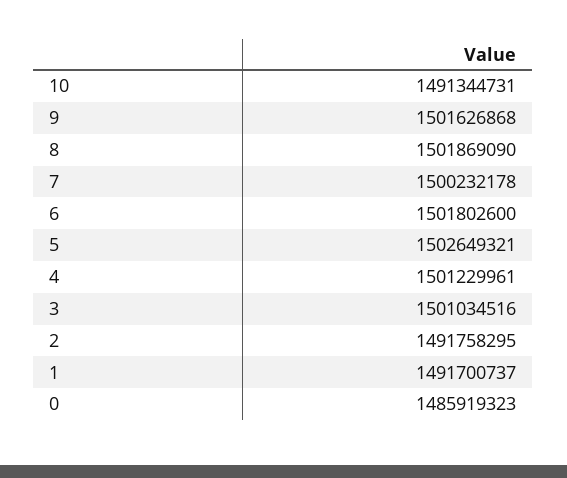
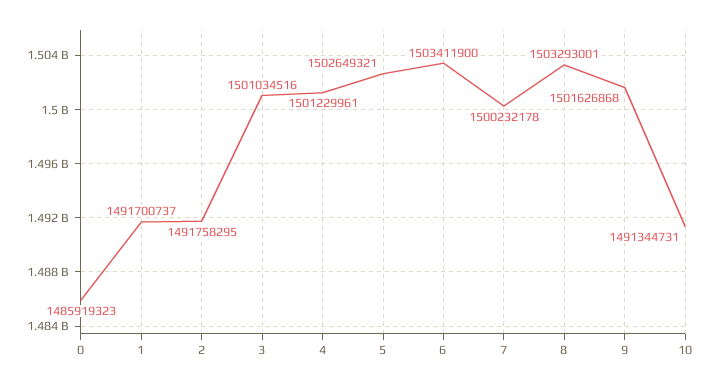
8: 1501869090 -> 1503293001
6: 1501802600 -> 1503411900

